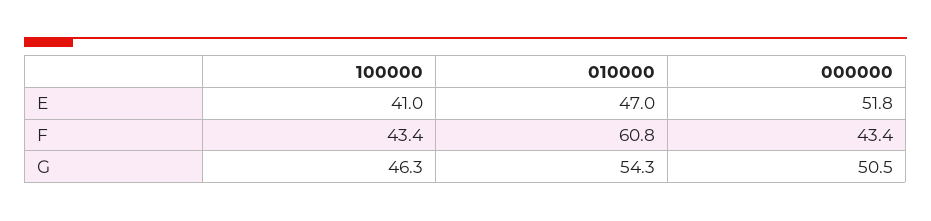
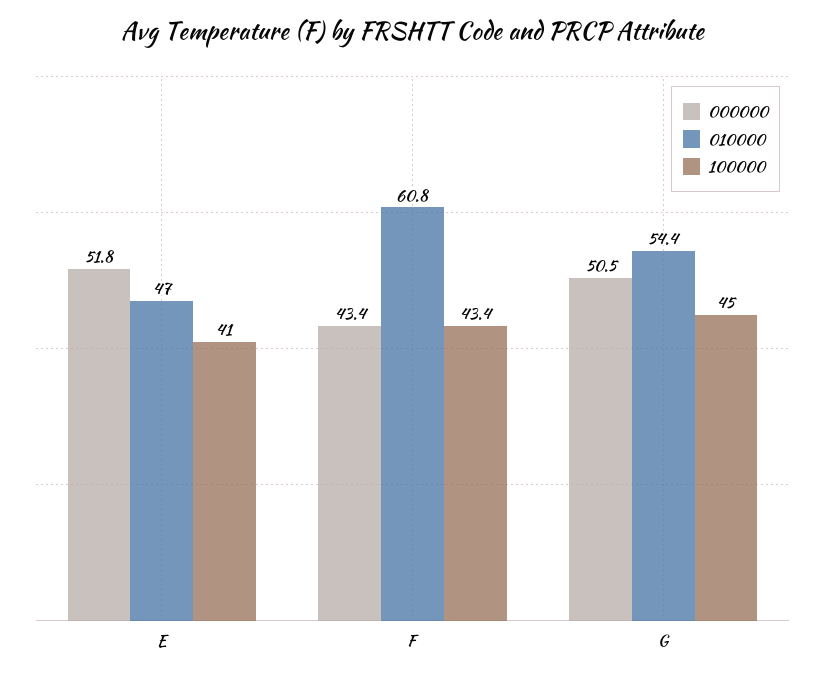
100000, G: 46.3 -> 45
010000, G: 54.3 -> 54.4

